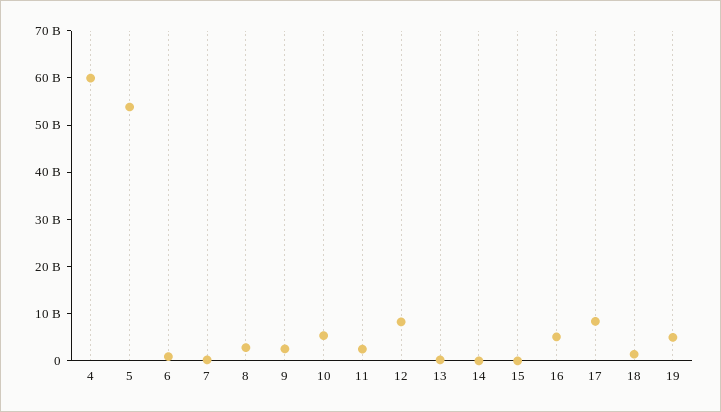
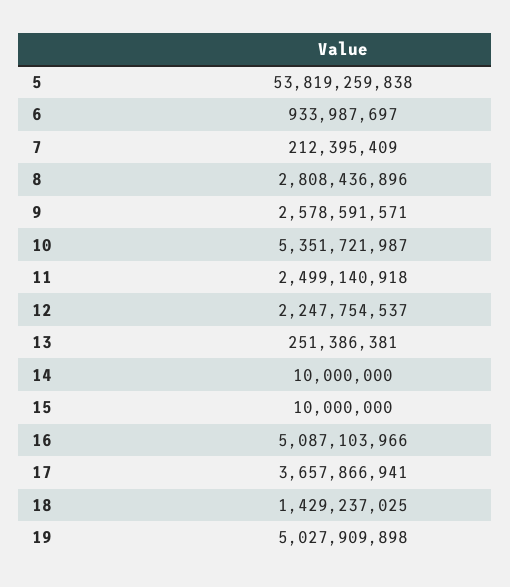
4: 60000000000 -> none
12: 8000000000 -> 2247754537
17: 8000000000 -> 3657866941

